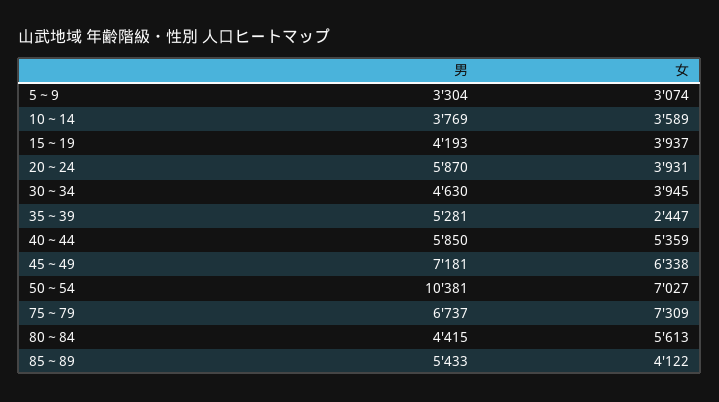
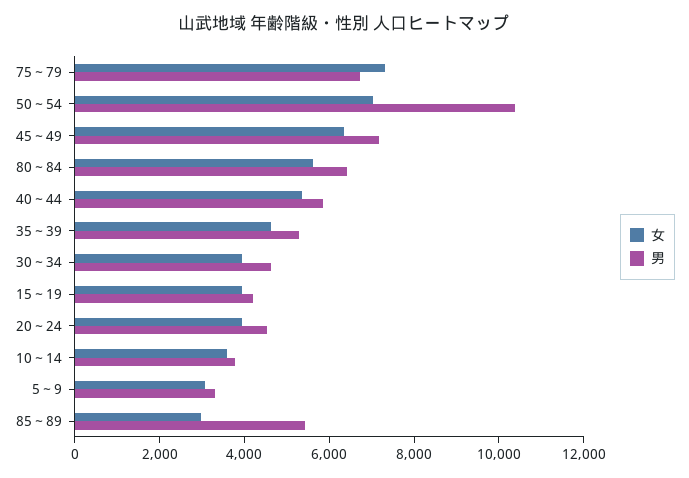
男, 20～24: 5870 -> 4500
女, 35～39: 2447 -> 4500
男, 80～84: 4415 -> 6500
女, 85～89: 4122 -> 3000

